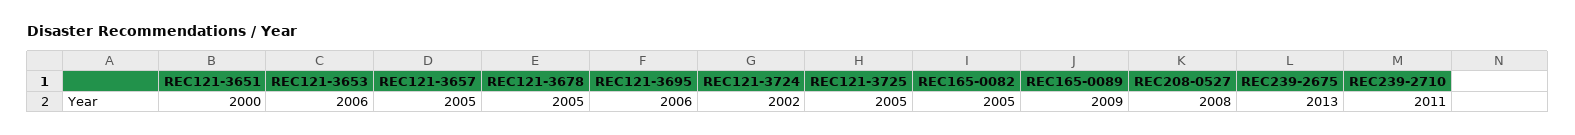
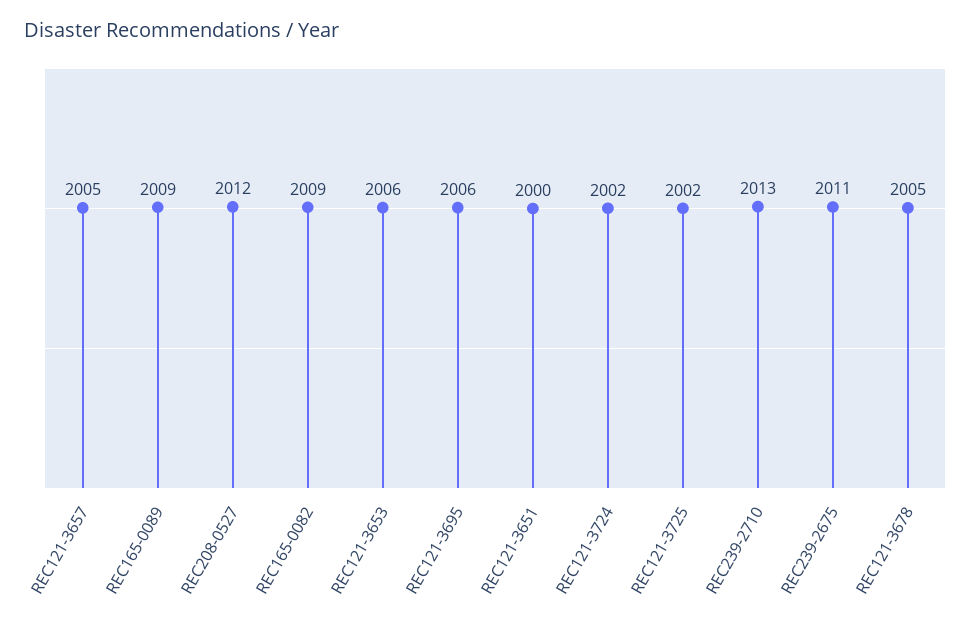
REC121-3725: 2005 -> 2002
REC165-0082: 2005 -> 2009
REC208-0527: 2008 -> 2012
REC239-2675: 2013 -> 2011
REC239-2710: 2011 -> 2013

